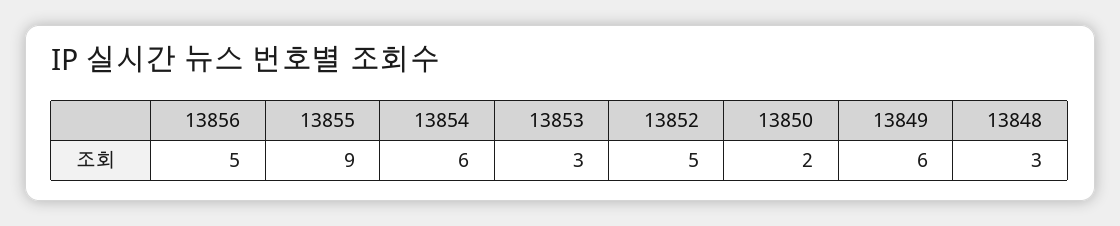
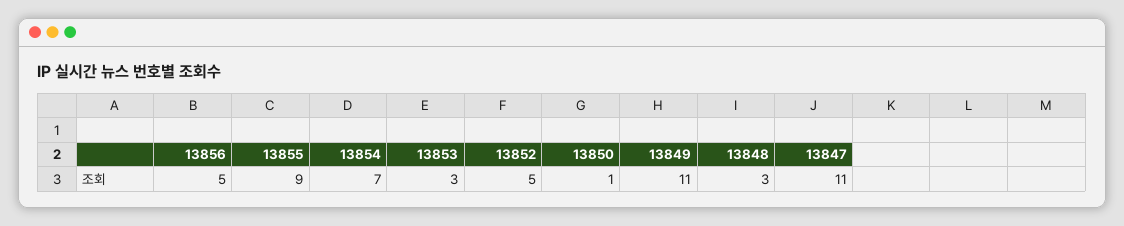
13854: 6 -> 7
13850: 2 -> 1
13849: 6 -> 11
13847: none -> 11

